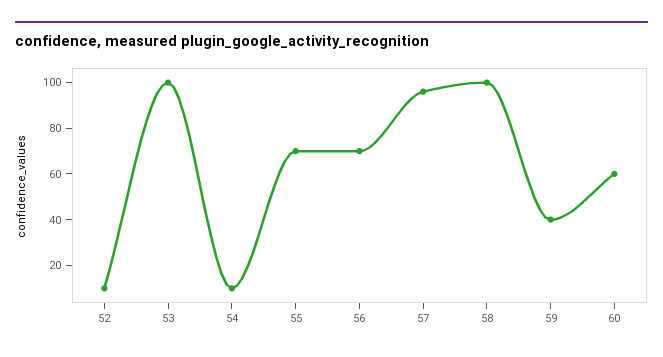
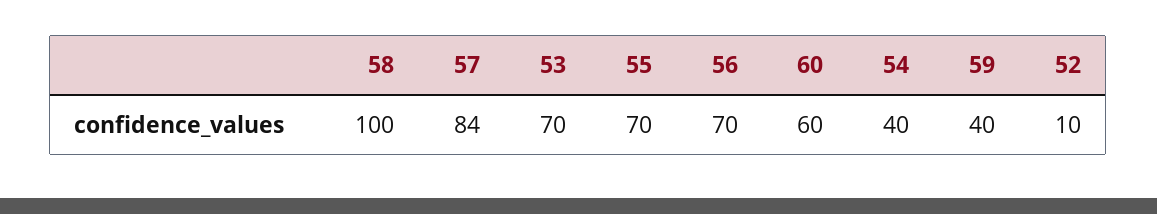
53: 100 -> 70
54: 10 -> 40
57: 95 -> 84

